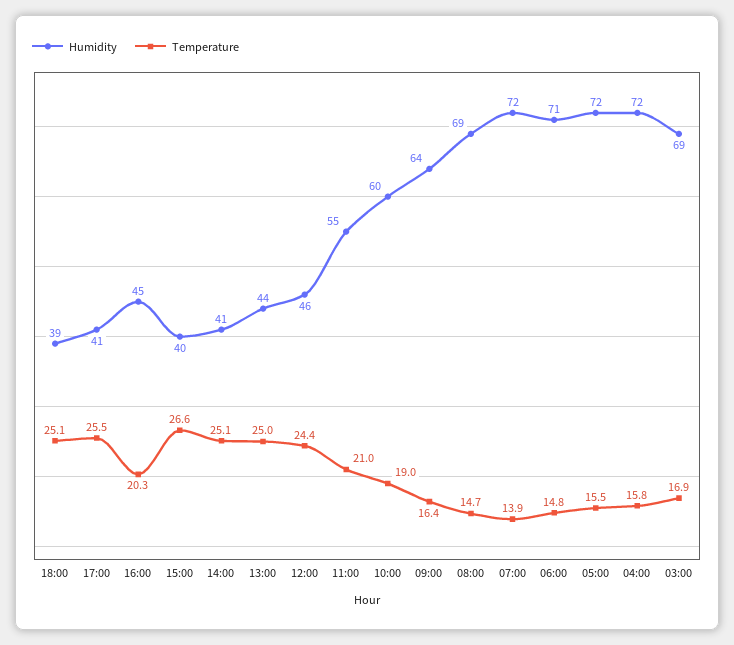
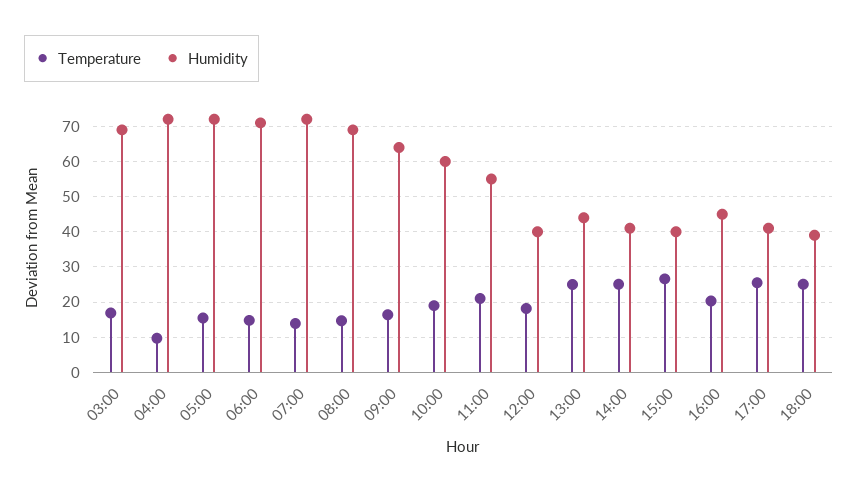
Humidity, 12:00: 46 -> 40
Temperature, 12:00: 24.4 -> 18
Temperature, 04:00: 15.8 -> 10

